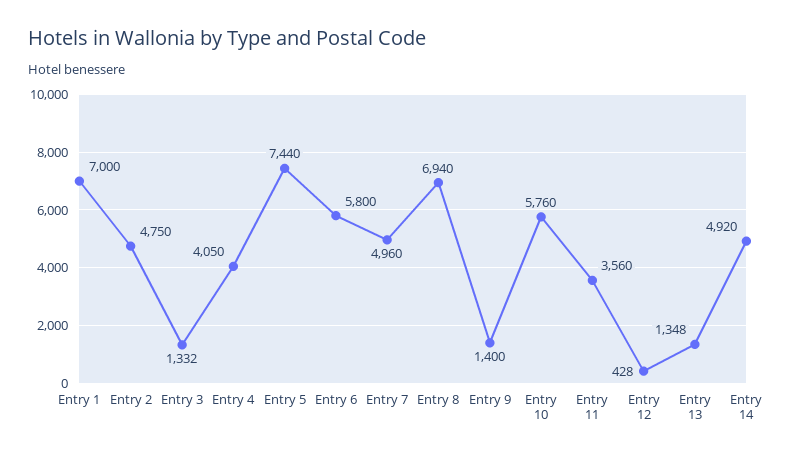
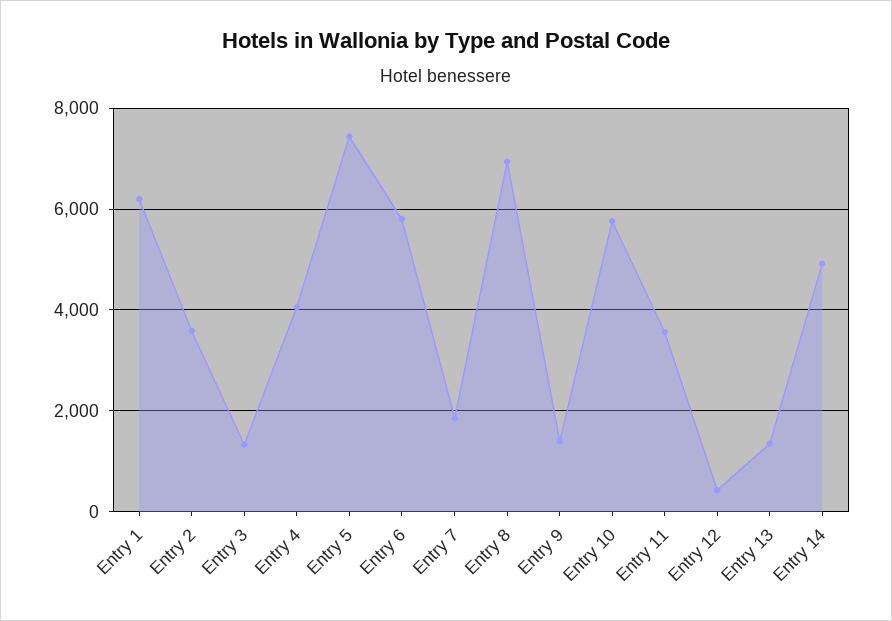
Entry 1: 7000 -> 6200
Entry 2: 4750 -> 3600
Entry 7: 4960 -> 1800

